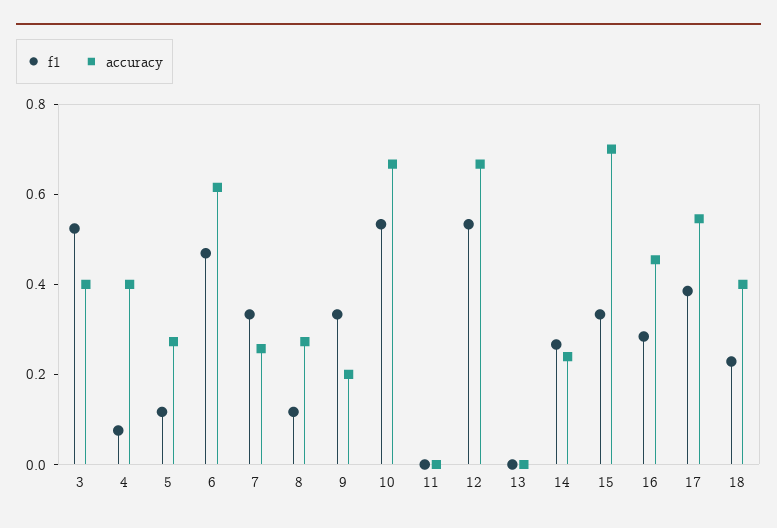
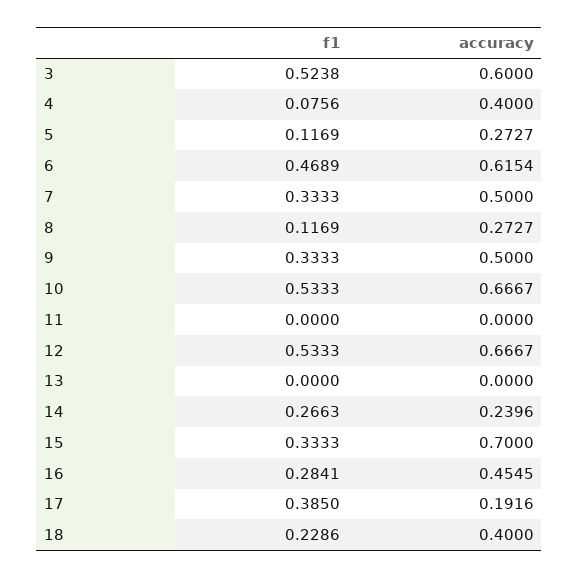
accuracy, 3: 0.4 -> 0.6
accuracy, 7: 0.25 -> 0.5
accuracy, 9: 0.2 -> 0.5
accuracy, 17: 0.55 -> 0.1916

